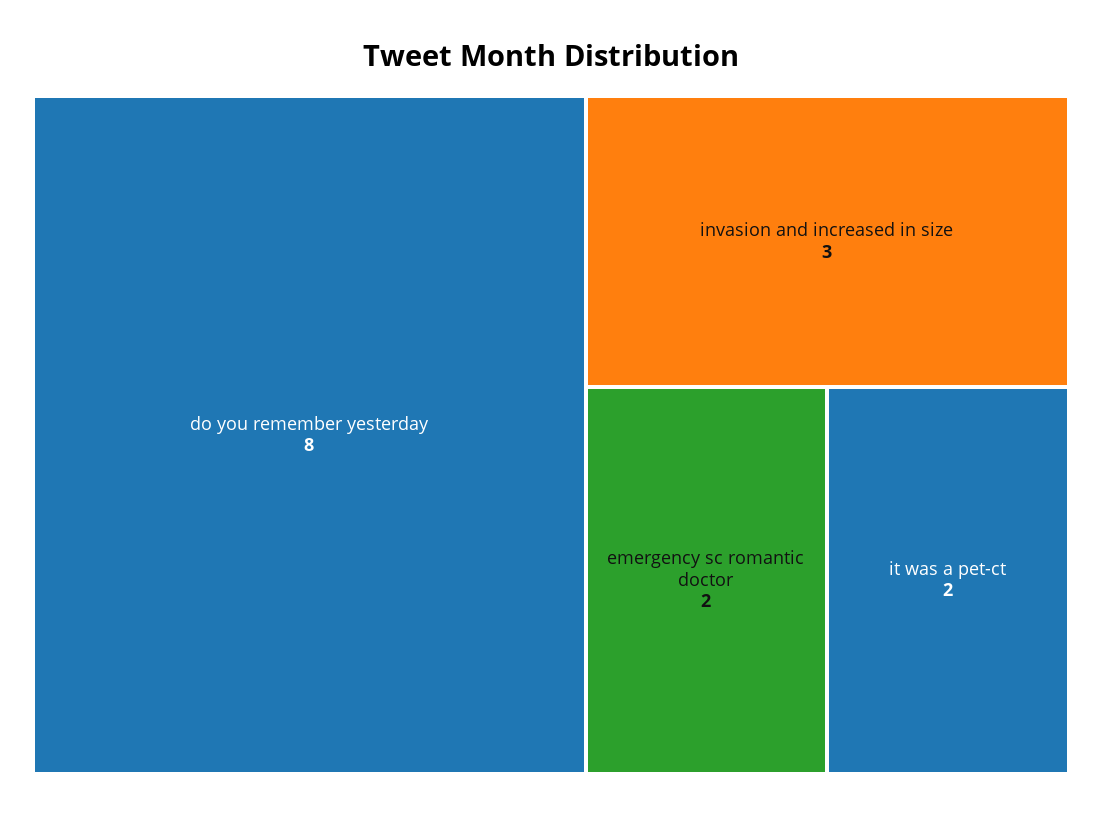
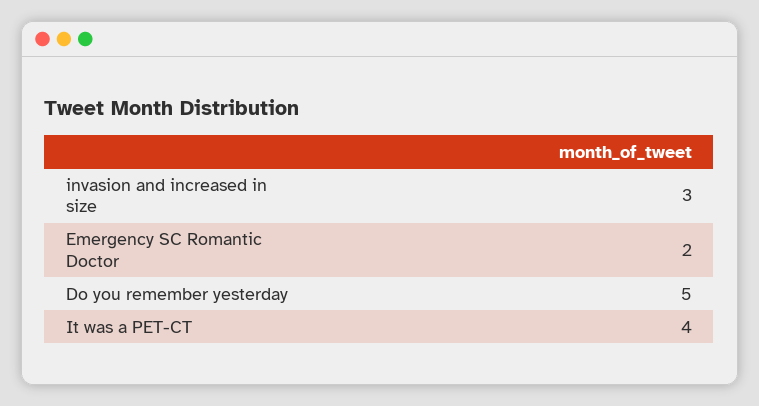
do you remember yesterday: 8 -> 5
it was a pet-ct: 2 -> 4

